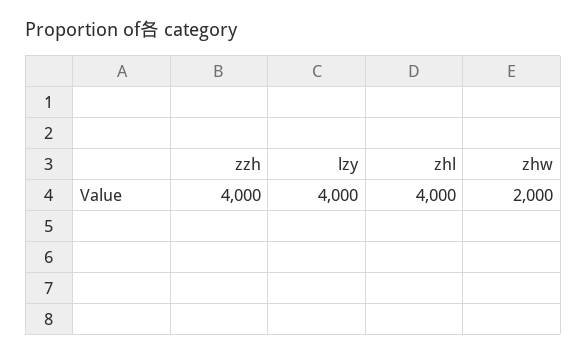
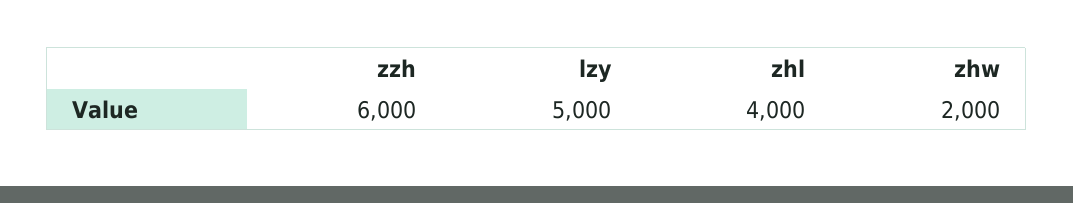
zzh: 4000 -> 6000
lzy: 4000 -> 5000

